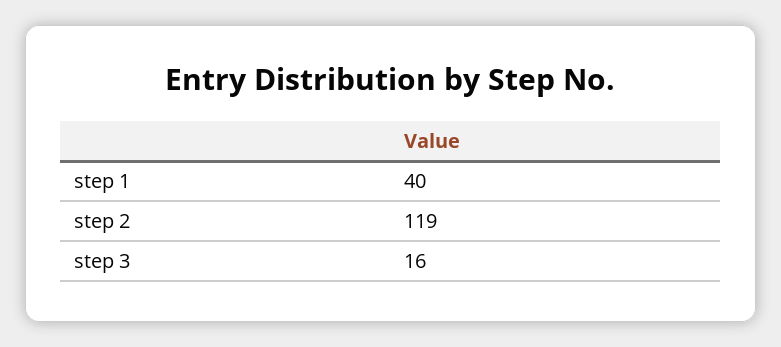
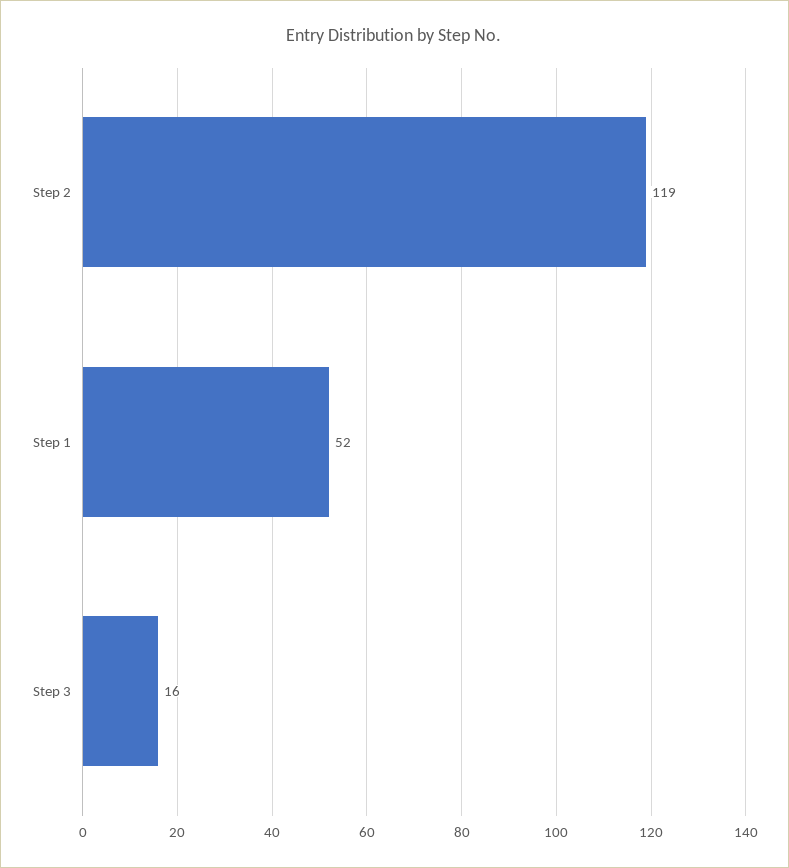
step 1: 40 -> 52

